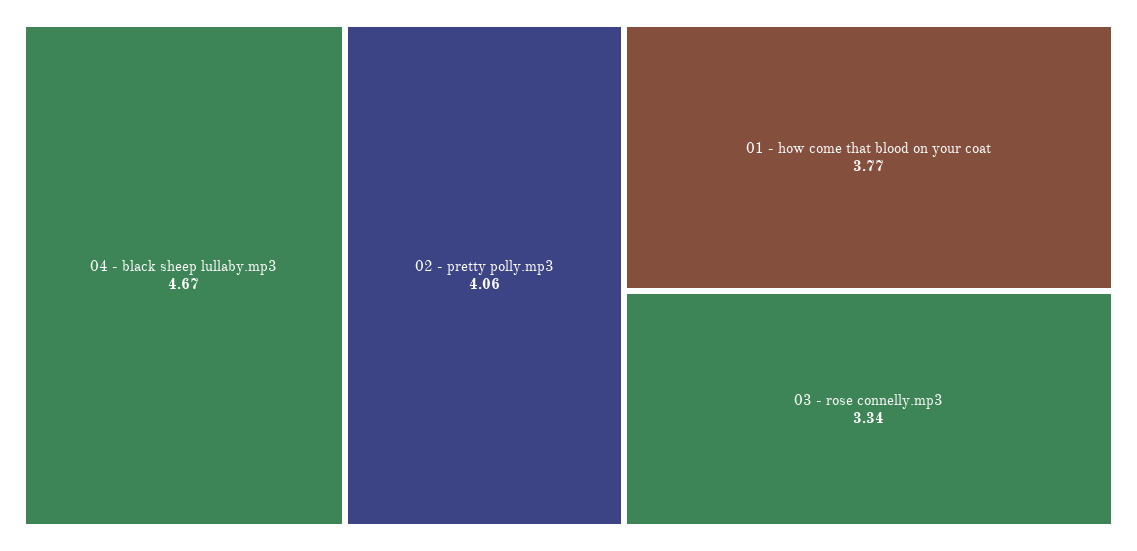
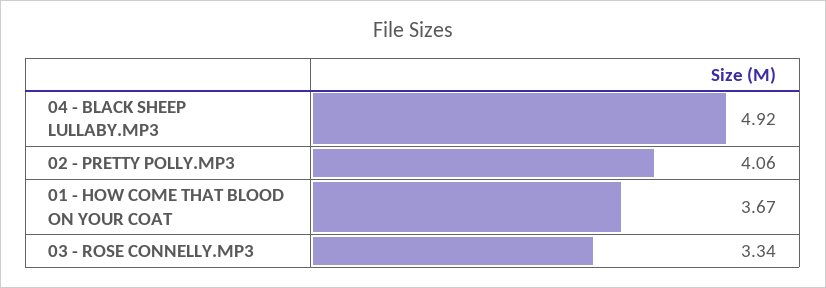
04 - black sheep lullaby.mp3: 4.67 -> 4.92
01 - how come that blood on your coat: 3.77 -> 3.67

